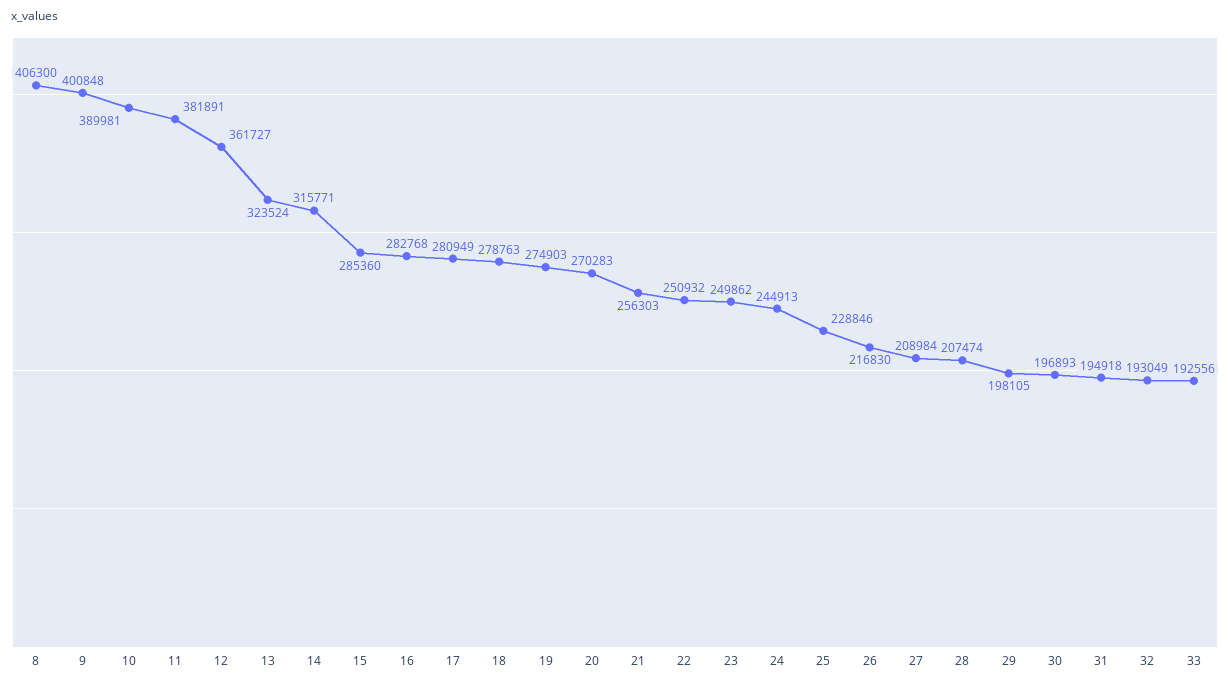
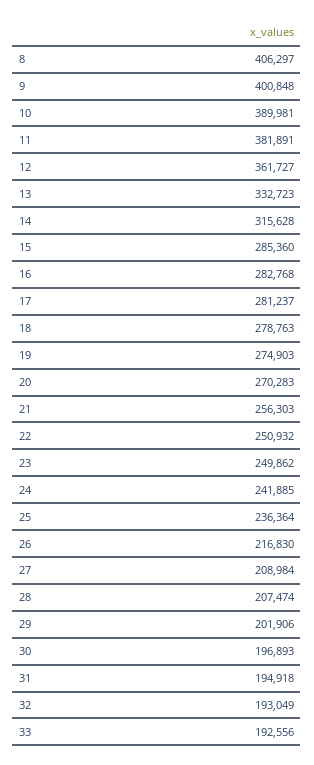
8: 406300 -> 406297
13: 323524 -> 332723
14: 315771 -> 315628
17: 280949 -> 281237
24: 244913 -> 241885
25: 228846 -> 236364
29: 198105 -> 201906

